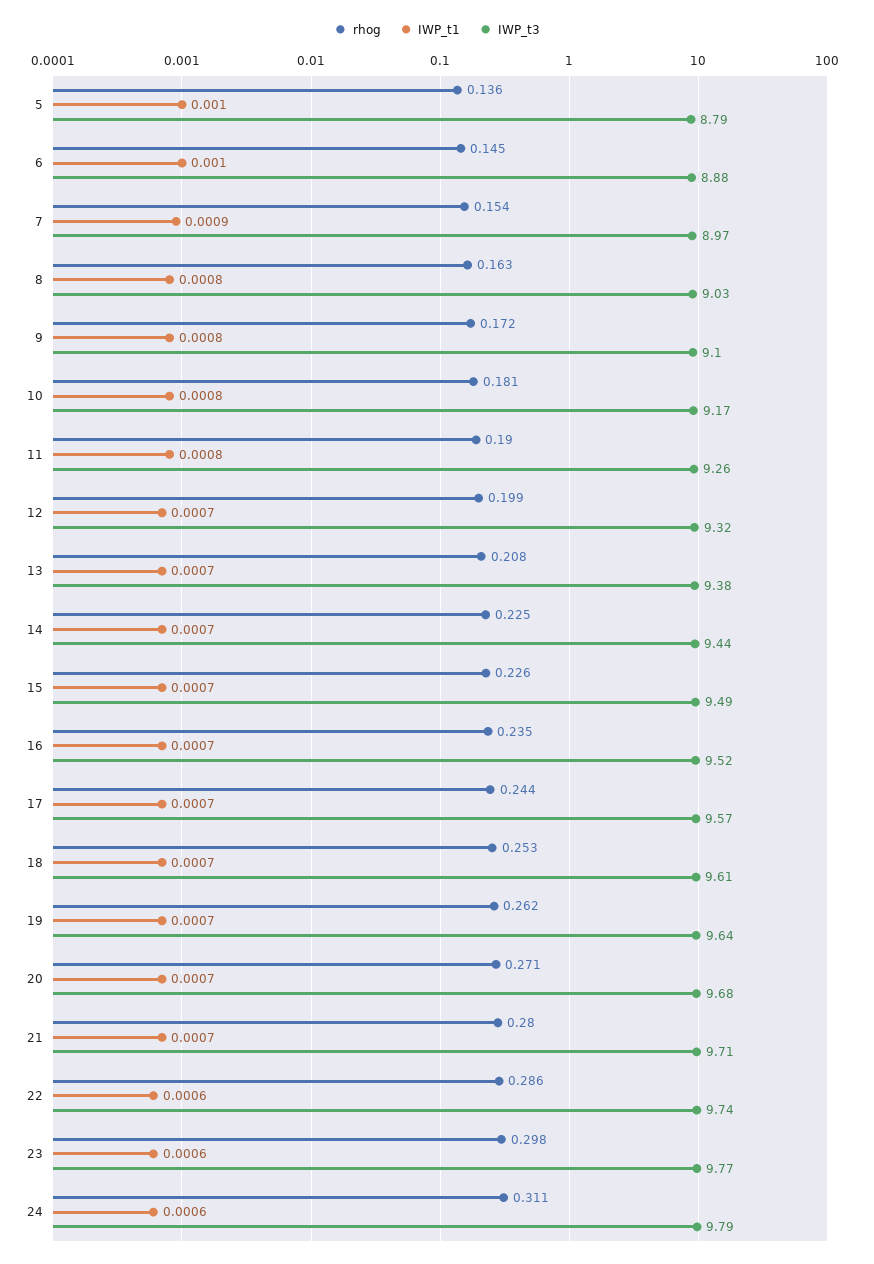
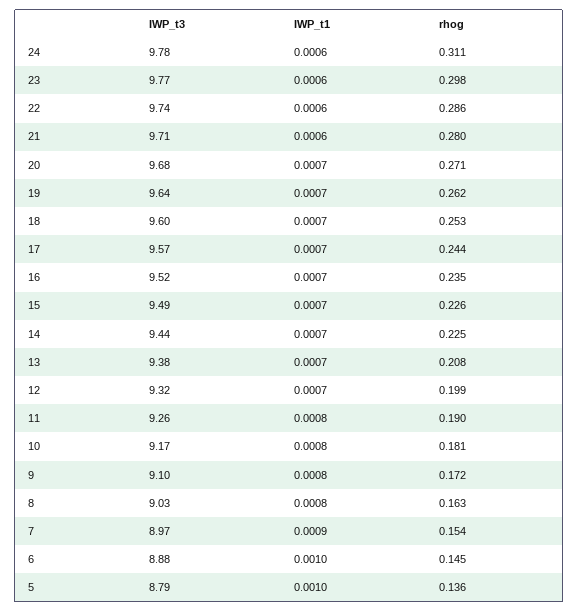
IWP_t3, 18: 9.61 -> 9.6
IWP_t1, 21: 0.0007 -> 0.0006
IWP_t3, 24: 9.79 -> 9.78

